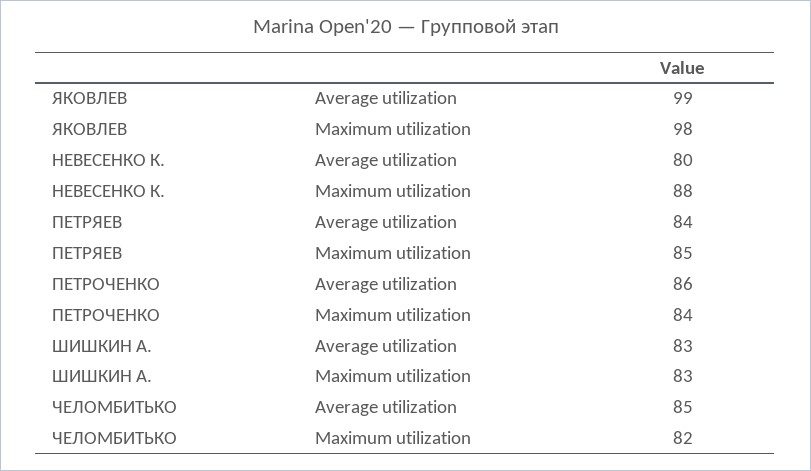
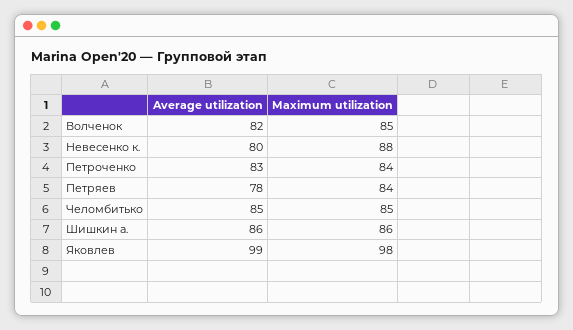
ПЕТРЯЕВ, Average utilization: 84 -> 78
ПЕТРЯЕВ, Maximum utilization: 85 -> 84
ПЕТРОЧЕНКО, Average utilization: 86 -> 83
ШИШКИН А., Average utilization: 83 -> 86
ШИШКИН А., Maximum utilization: 83 -> 86
ЧЕЛОМБИТЬКО, Maximum utilization: 82 -> 85
Волченок, Average utilization: none -> 82
Волченок, Maximum utilization: none -> 85

